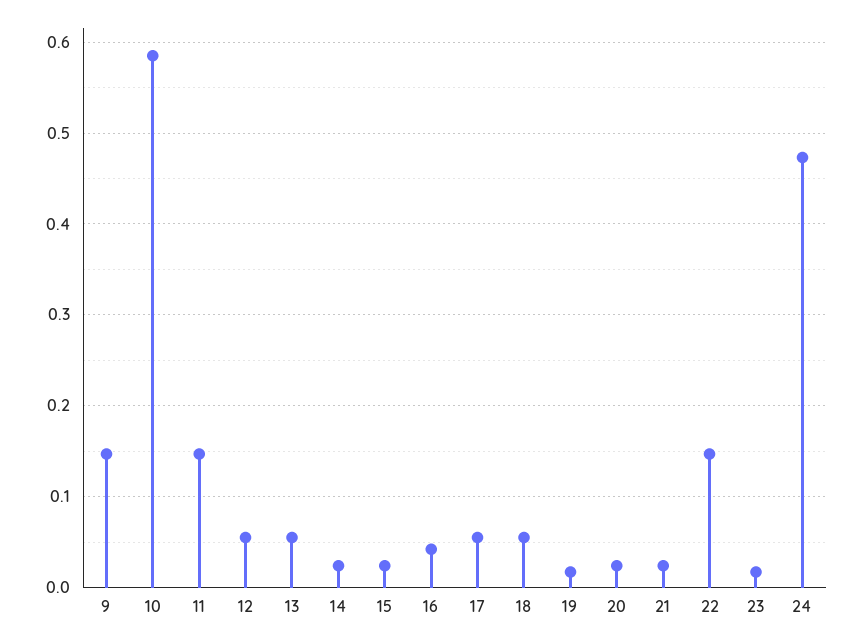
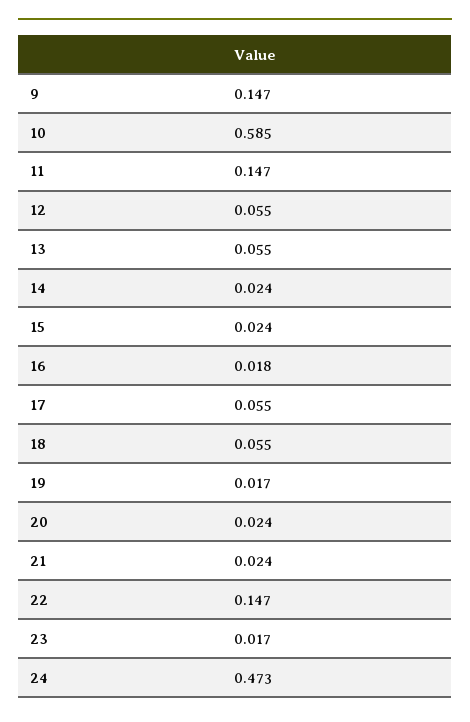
16: 0.04 -> 0.018

